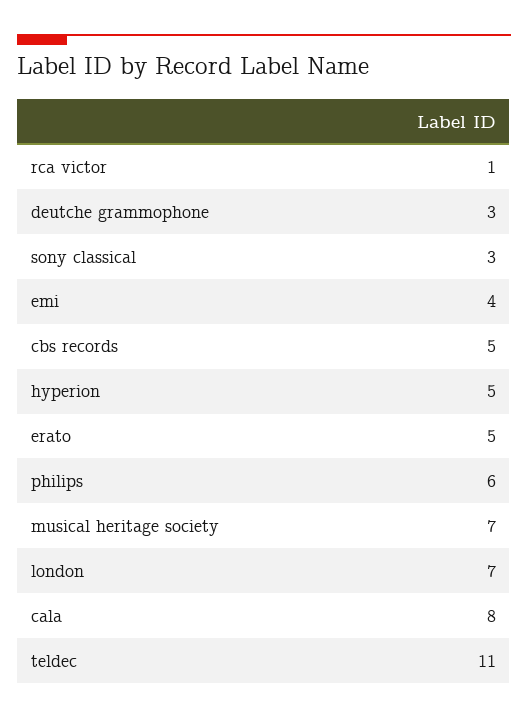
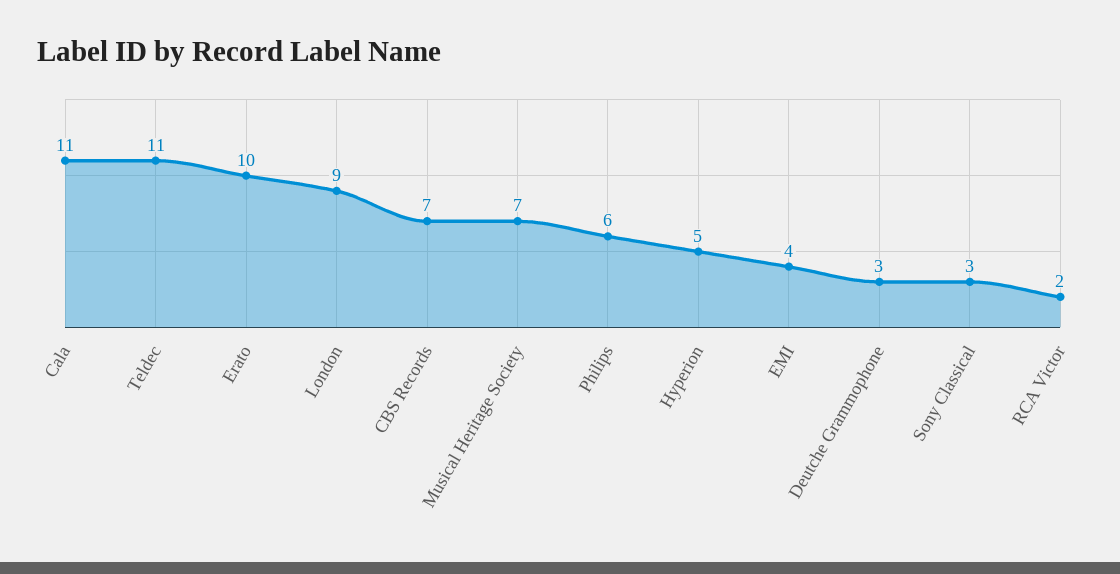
rca victor: 1 -> 2
cbs records: 5 -> 7
erato: 5 -> 10
london: 7 -> 9
cala: 8 -> 11

